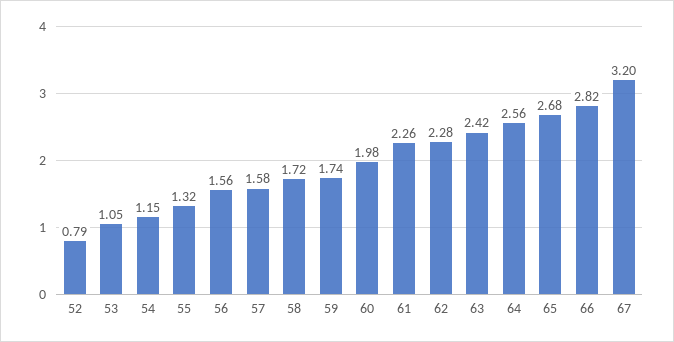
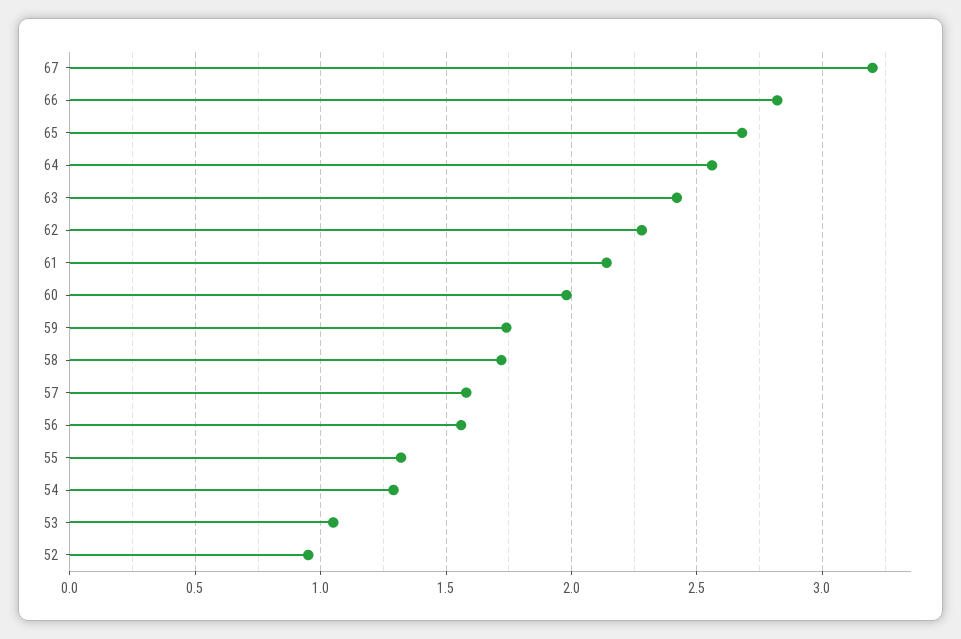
52: 0.79 -> 0.95
54: 1.15 -> 1.3
61: 2.26 -> 2.15

